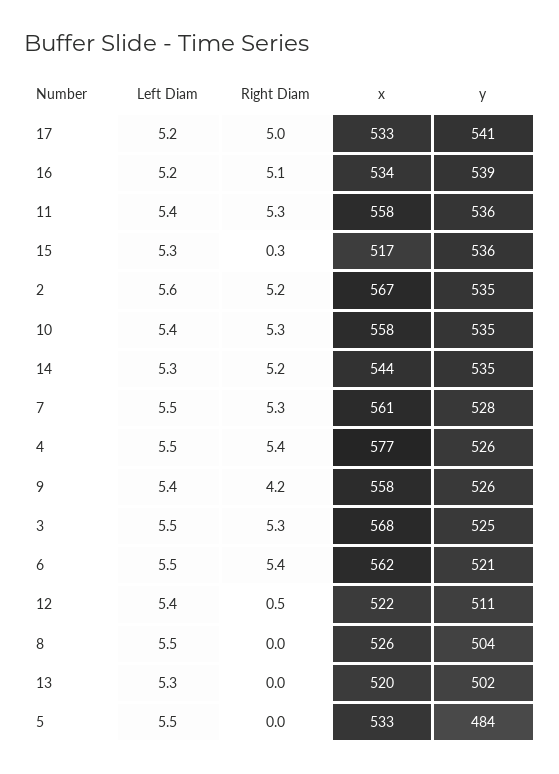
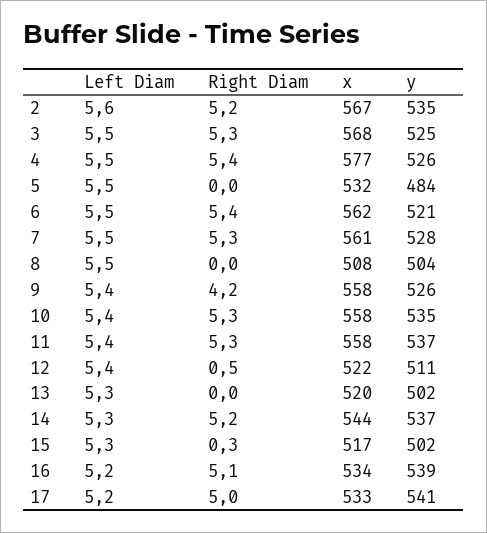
y, 11: 536 -> 537
y, 15: 536 -> 502
y, 14: 535 -> 537
x, 8: 526 -> 508
x, 5: 533 -> 532

